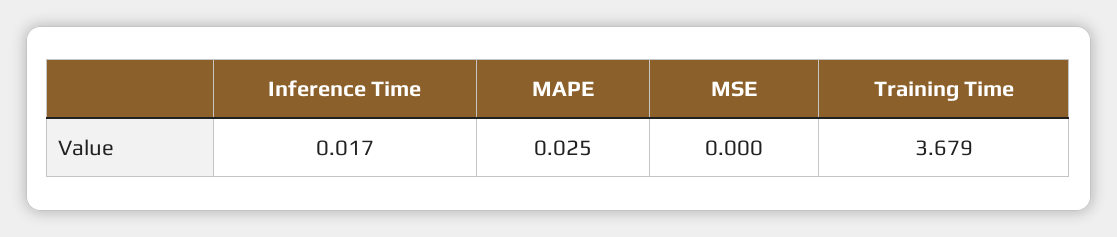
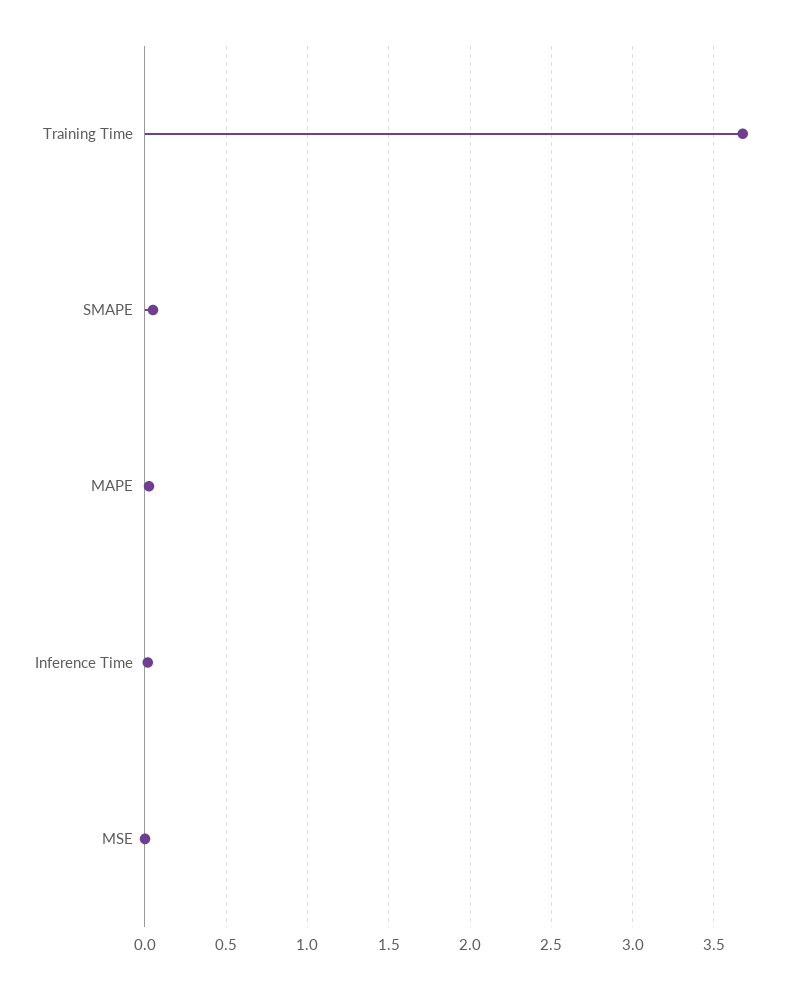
SMAPE: none -> 0.05

